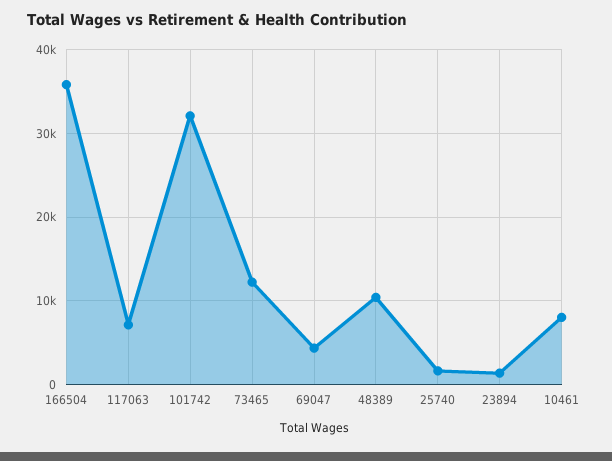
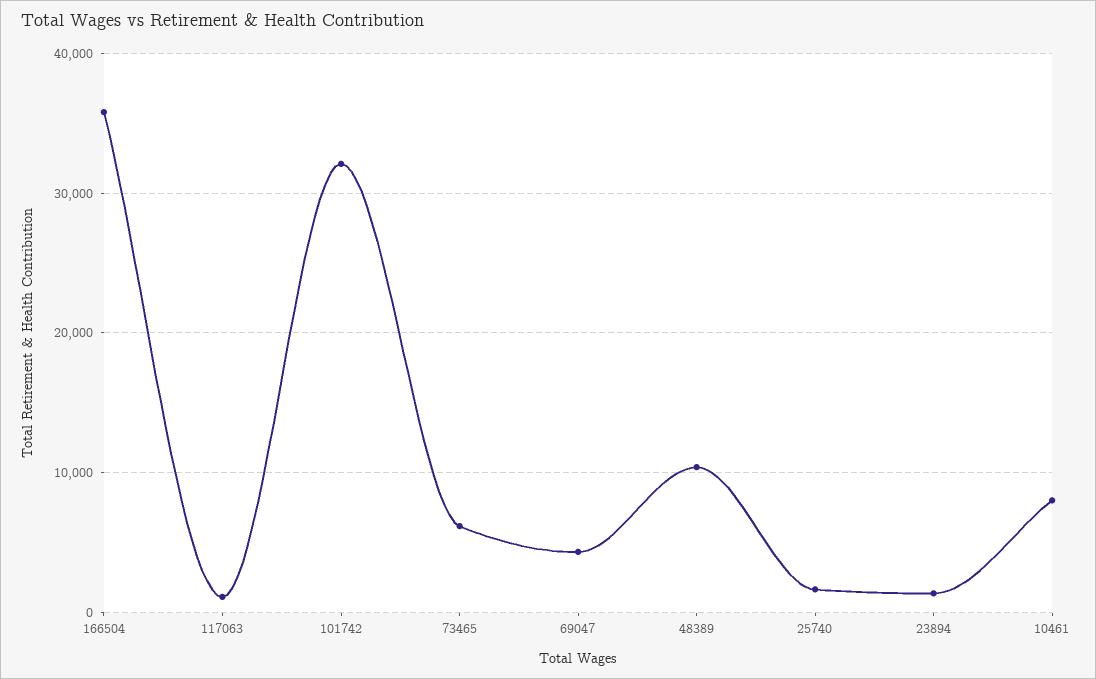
117063: 7000 -> 1000
73465: 12000 -> 6000

